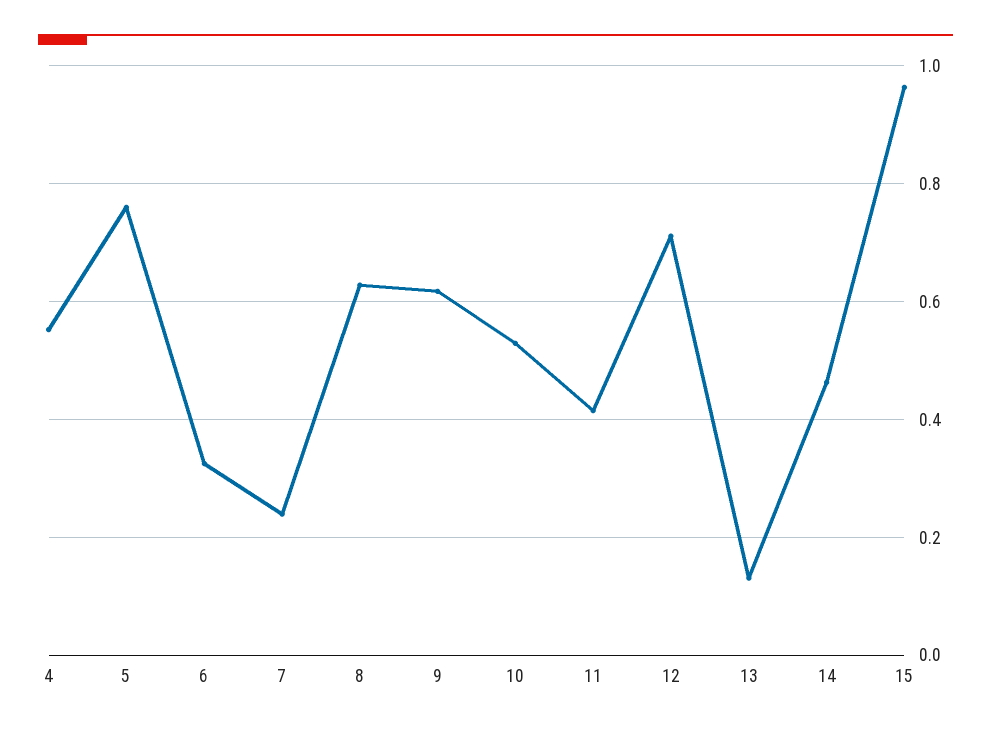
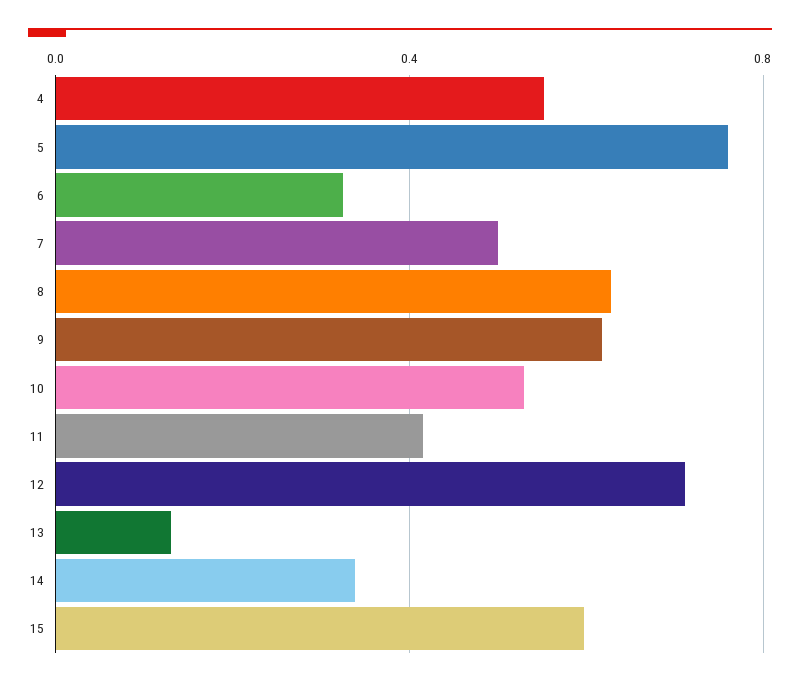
7: 0.24 -> 0.5
14: 0.46 -> 0.35
15: 0.96 -> 0.6

